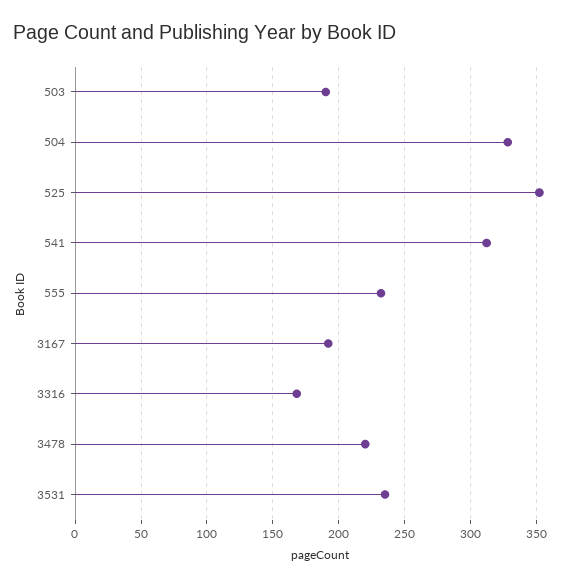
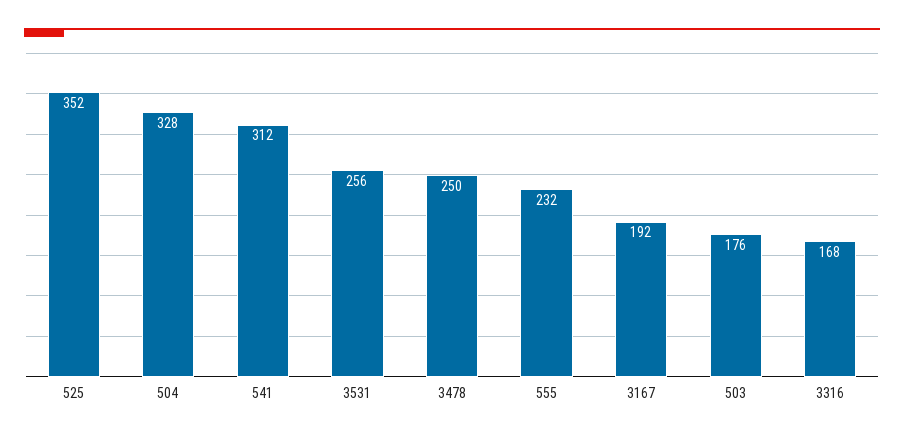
503: 190 -> 176
3478: 220 -> 250
3531: 235 -> 256

